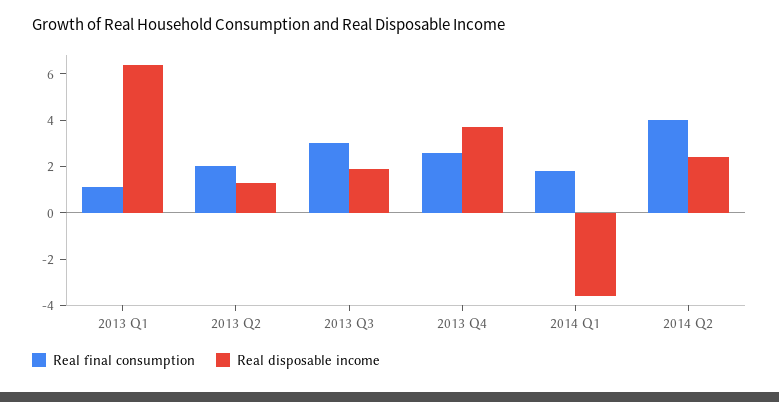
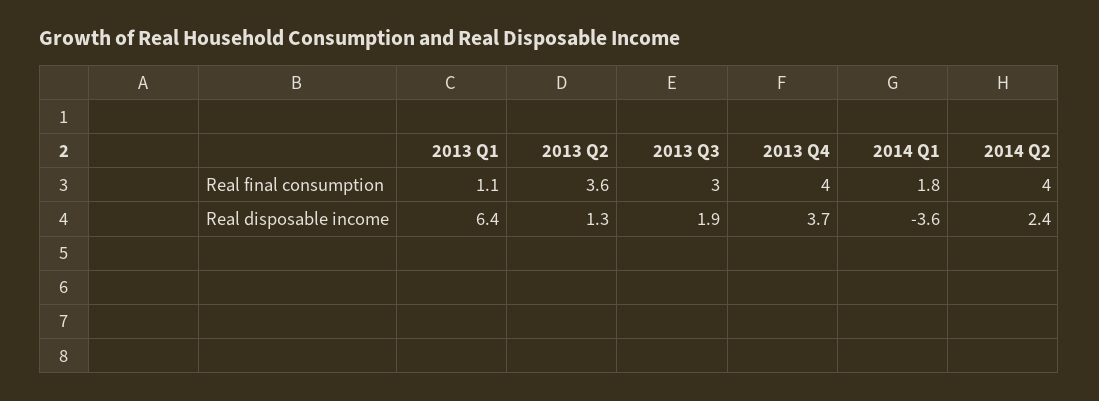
Real final consumption, 2013 Q2: 2 -> 3.6
Real final consumption, 2013 Q4: 2.5 -> 4

